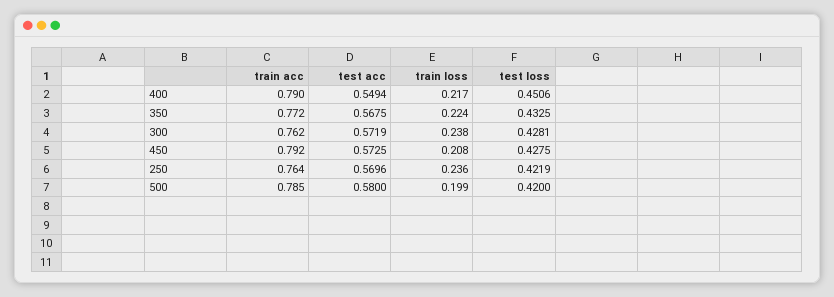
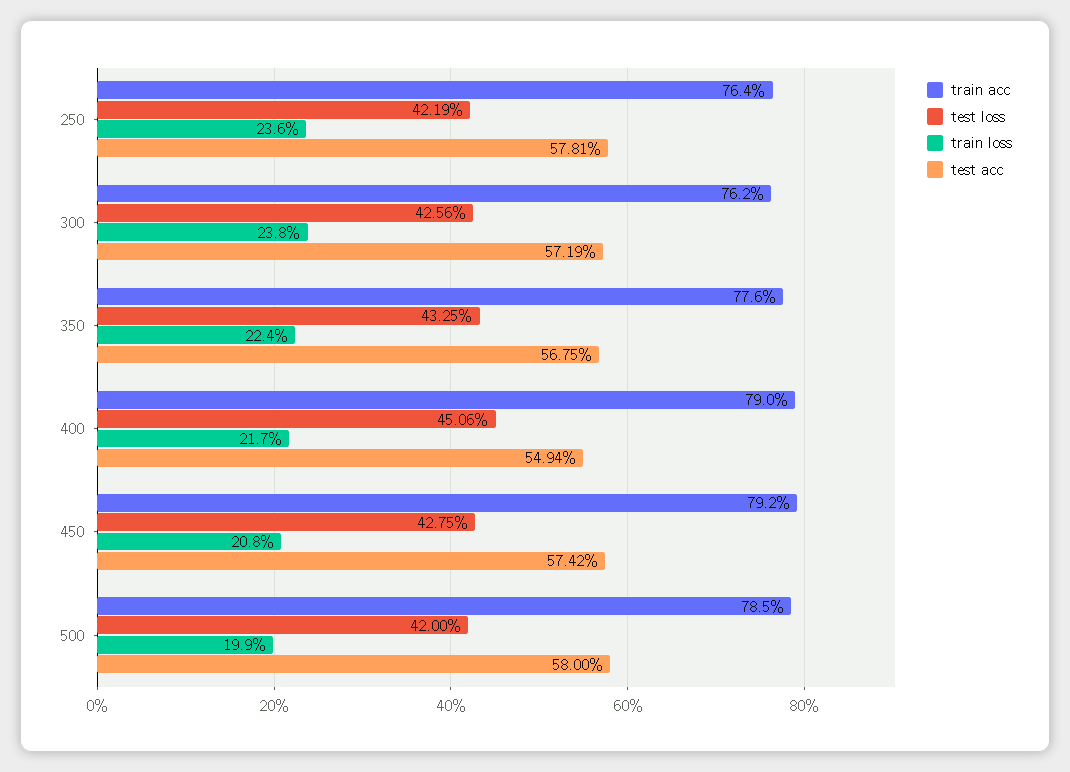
train acc, 350: 0.772 -> 0.776
test loss, 300: 0.4281 -> 0.4256
test acc, 450: 0.5725 -> 0.5742
test acc, 250: 0.5696 -> 0.5781

